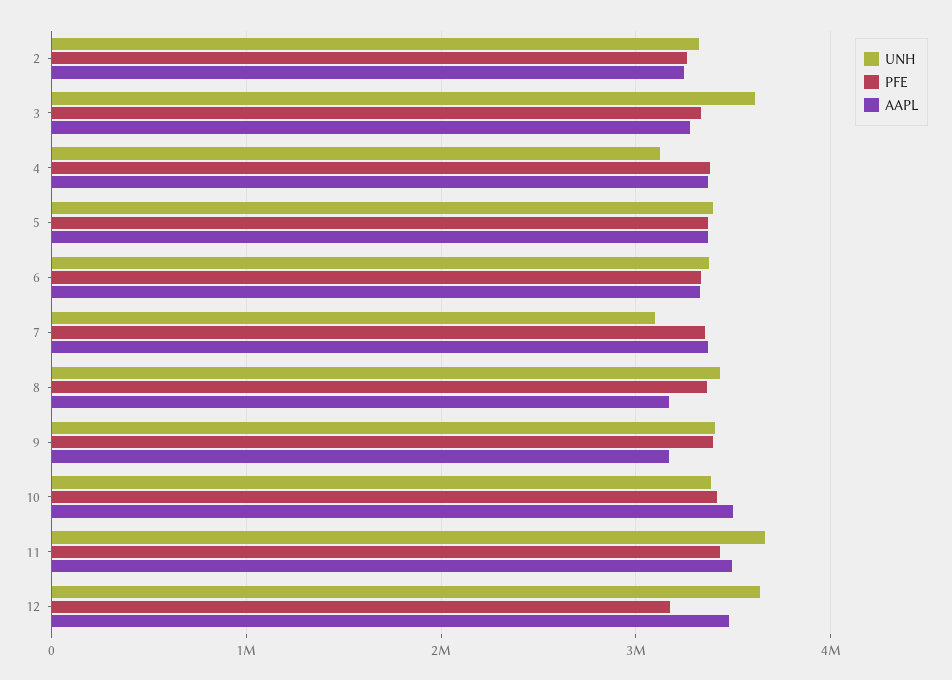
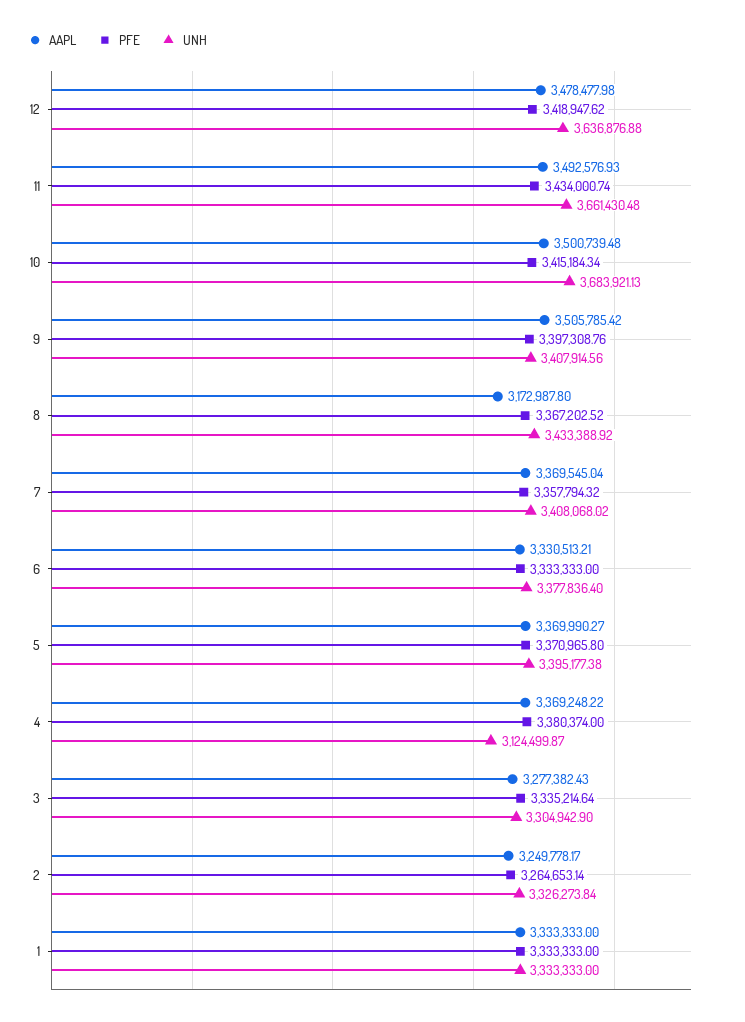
UNH, 3: 3600000 -> 3304942.9
UNH, 7: 3100000 -> 3408068.02
AAPL, 9: 3200000 -> 3505785.42
UNH, 10: 3400000 -> 3683921.13
PFE, 12: 3200000 -> 3418947.62
AAPL, 1: none -> 3333333
PFE, 1: none -> 3333333
UNH, 1: none -> 3333333

